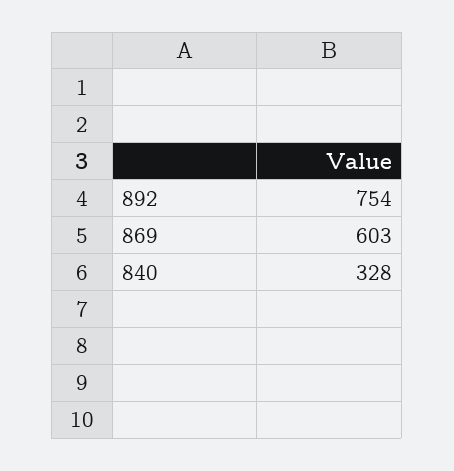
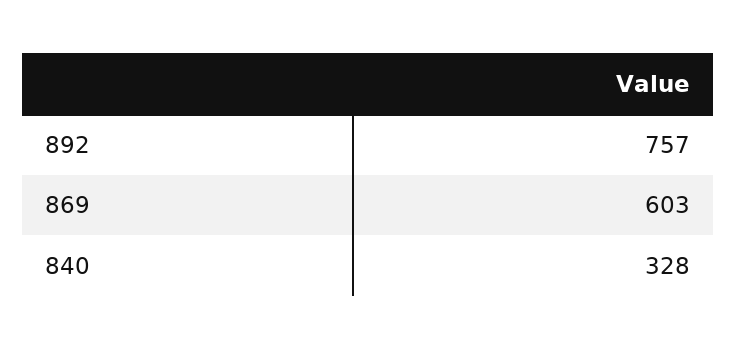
892: 754 -> 757

